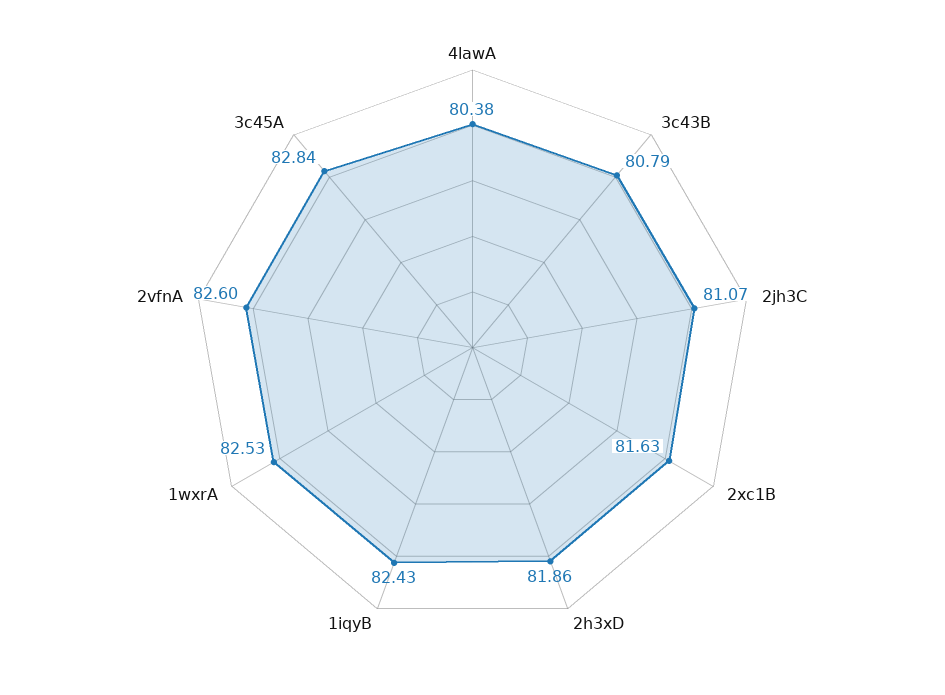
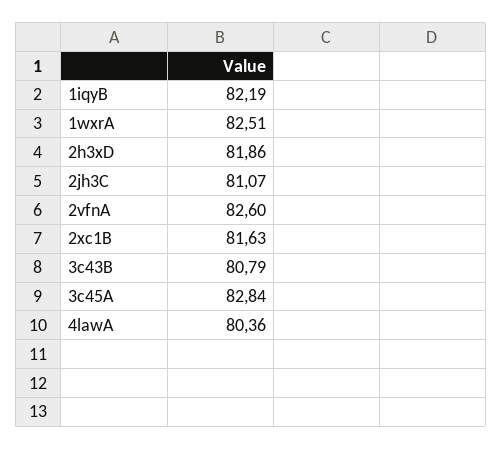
4lawA: 80.38 -> 80.36
1iqyB: 82.43 -> 82.19
1wxrA: 82.53 -> 82.51

